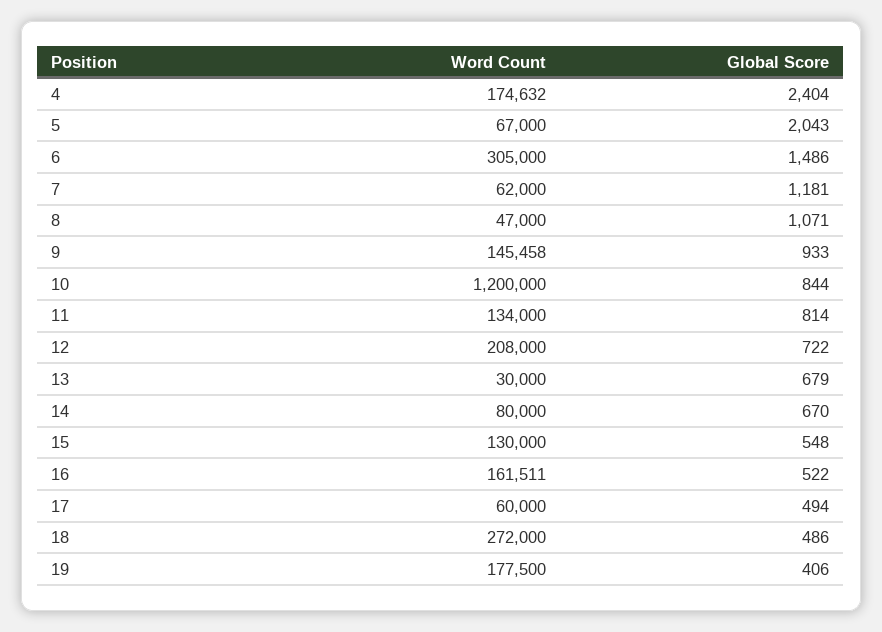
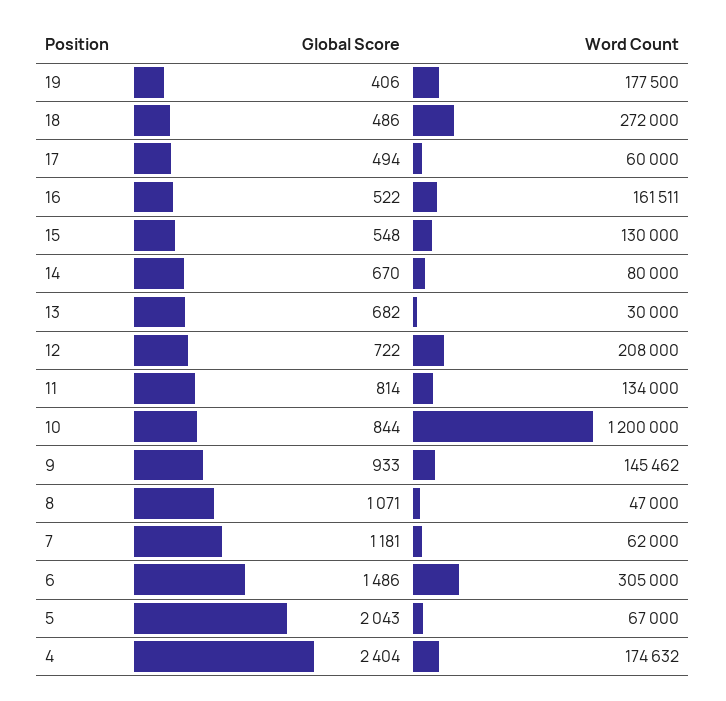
Word Count, 9: 145458 -> 145462
Global Score, 13: 679 -> 682

